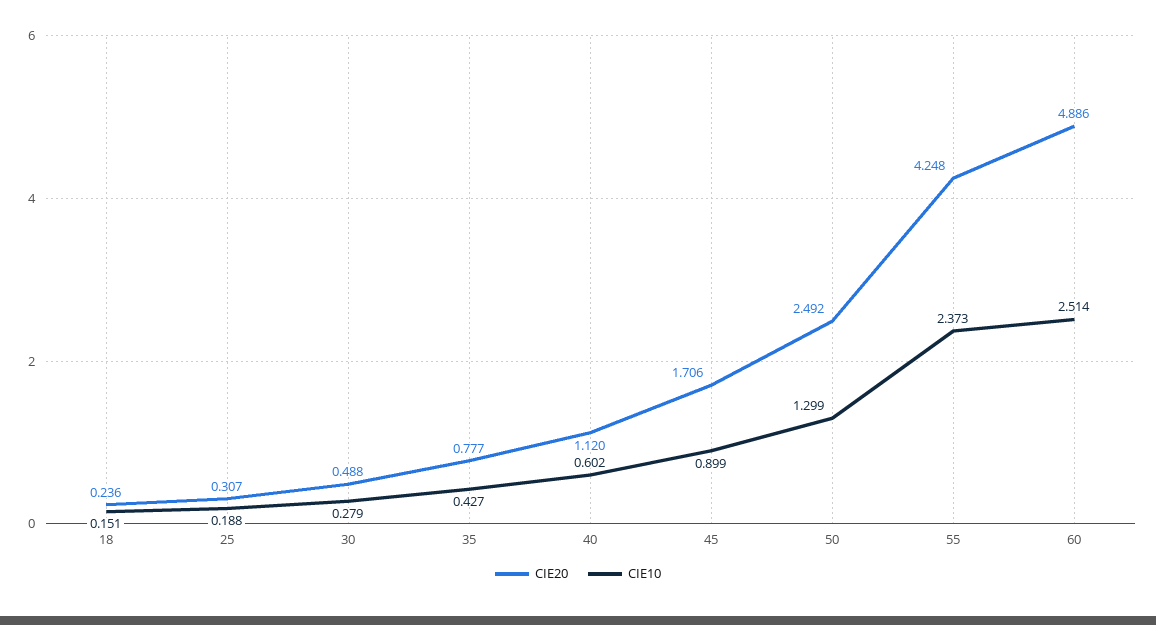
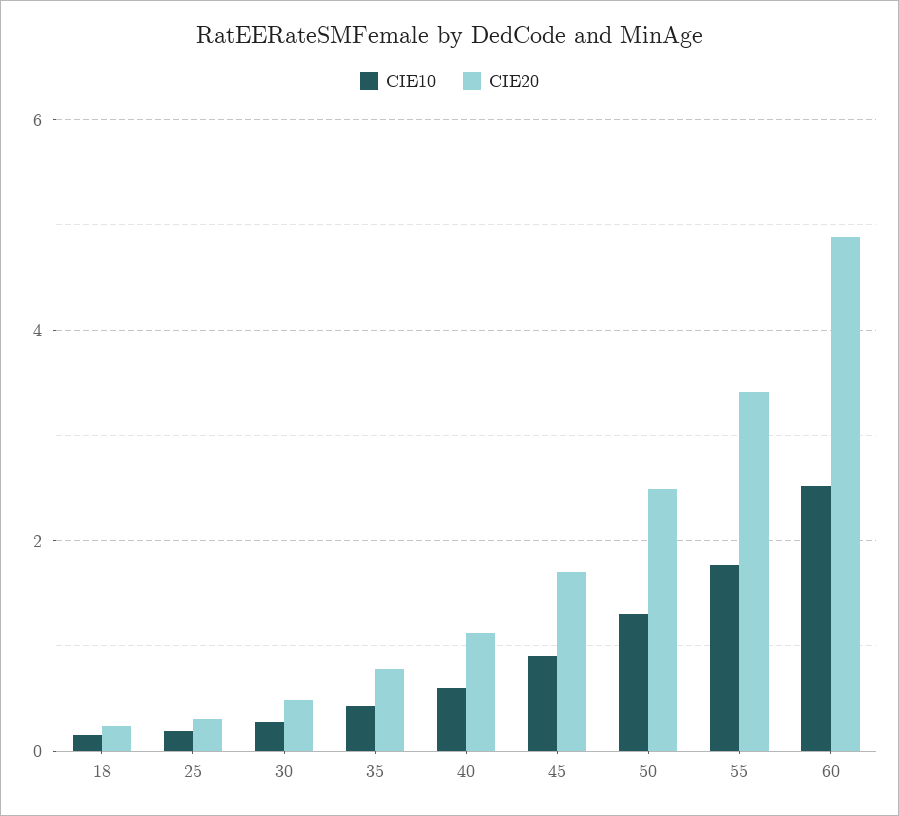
CIE20, 55: 4.248 -> 3.4
CIE10, 55: 2.373 -> 1.8

